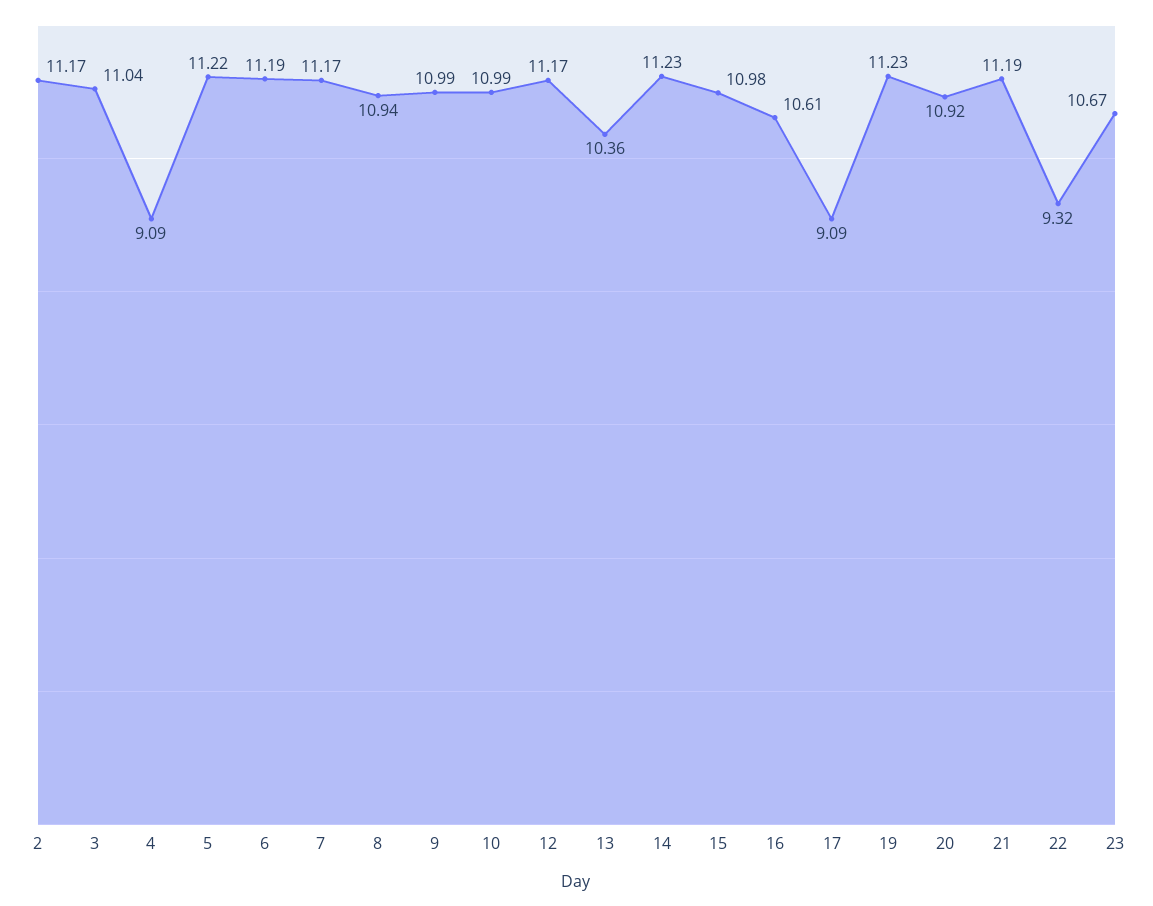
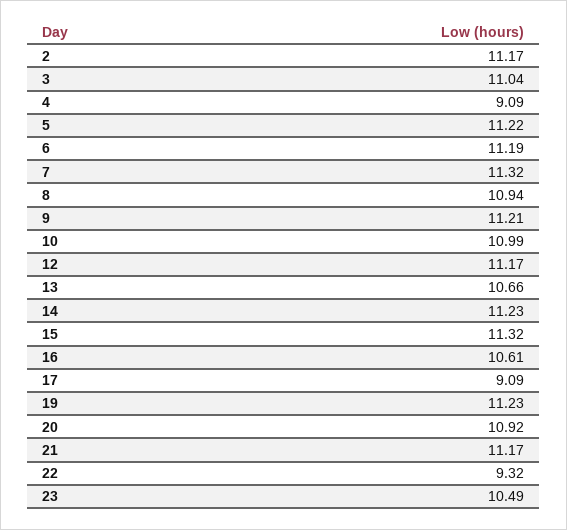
7: 11.17 -> 11.32
9: 10.99 -> 11.21
13: 10.36 -> 10.66
15: 10.98 -> 11.32
21: 11.19 -> 11.17
23: 10.67 -> 10.49

